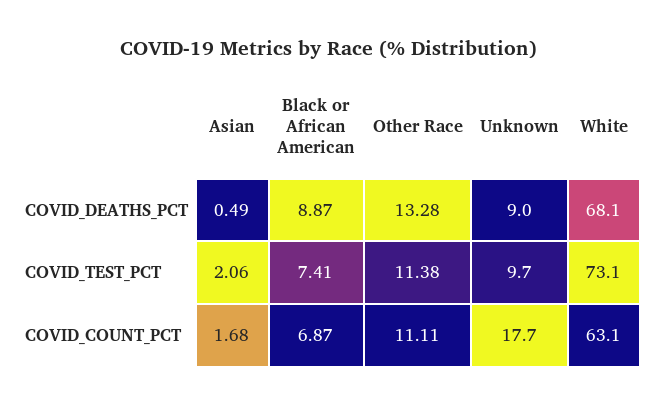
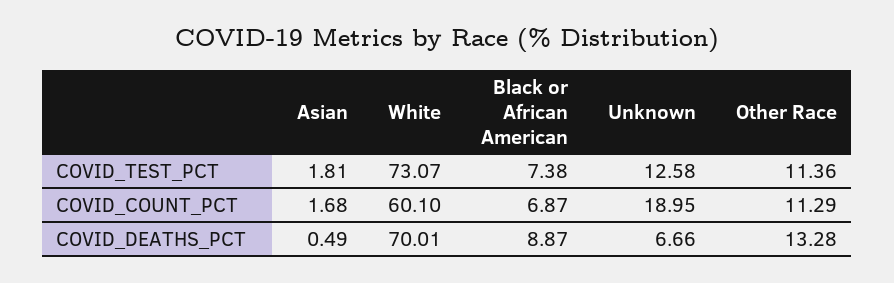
Unknown, COVID_DEATHS_PCT: 9 -> 6.66
White, COVID_DEATHS_PCT: 68.1 -> 70.01
Asian, COVID_TEST_PCT: 2.06 -> 1.81
Black or African American, COVID_TEST_PCT: 7.41 -> 7.38
Other Race, COVID_TEST_PCT: 11.38 -> 11.36
Unknown, COVID_TEST_PCT: 9.7 -> 12.58
Other Race, COVID_COUNT_PCT: 11.11 -> 11.29
Unknown, COVID_COUNT_PCT: 17.7 -> 18.95
White, COVID_COUNT_PCT: 63.1 -> 60.1

